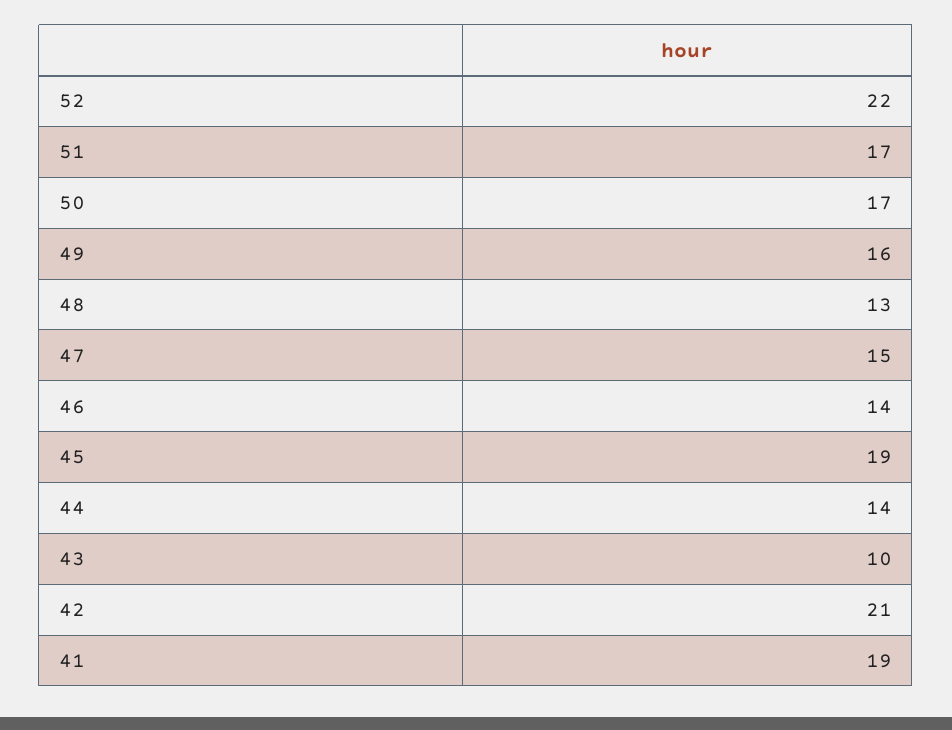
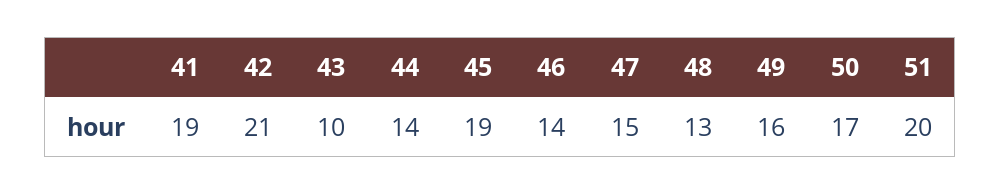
52: 22 -> none
51: 17 -> 20

